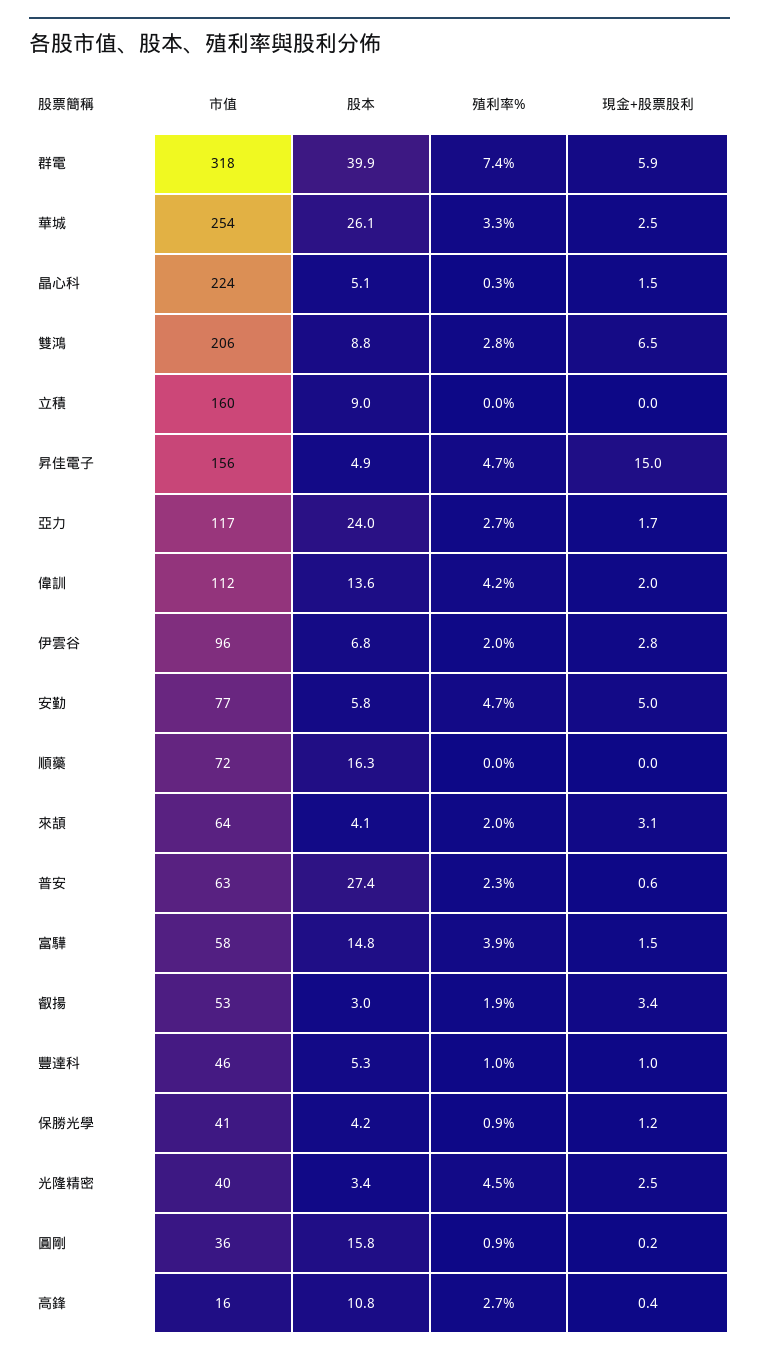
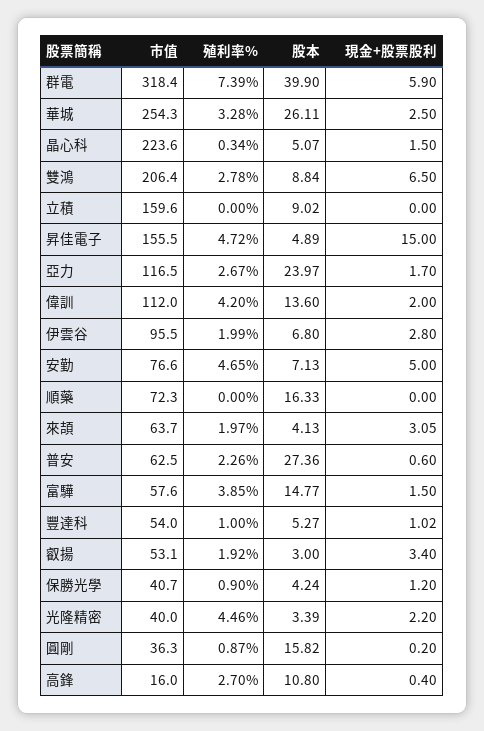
股本, 安勤: 5.8 -> 7.13
市值, 豐達科: 46 -> 54
現金+股票股利, 光隆精密: 2.5 -> 2.2

